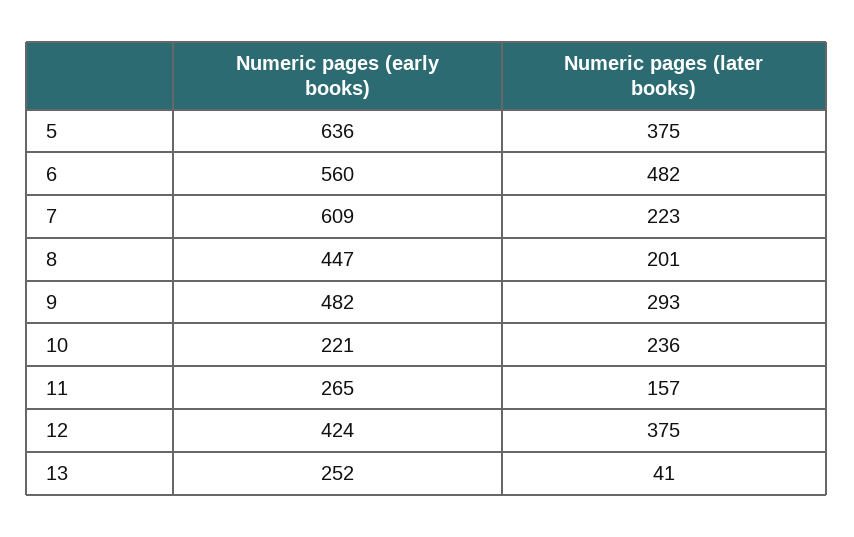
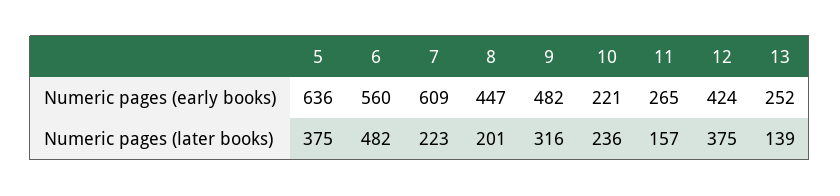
Numeric pages (later books), 9: 293 -> 316
Numeric pages (later books), 13: 41 -> 139

